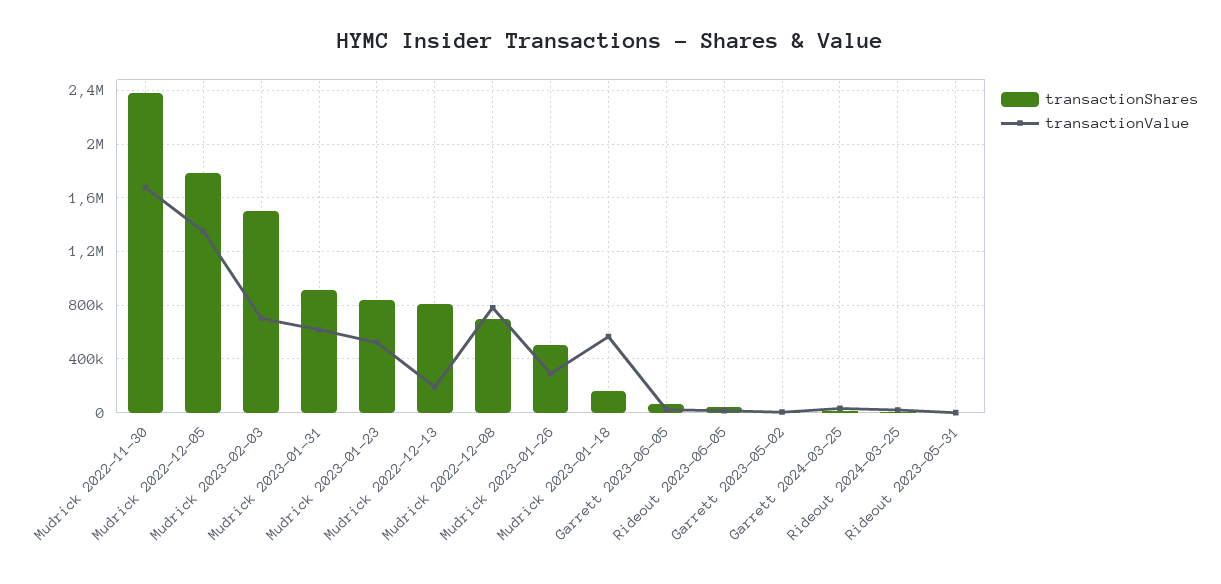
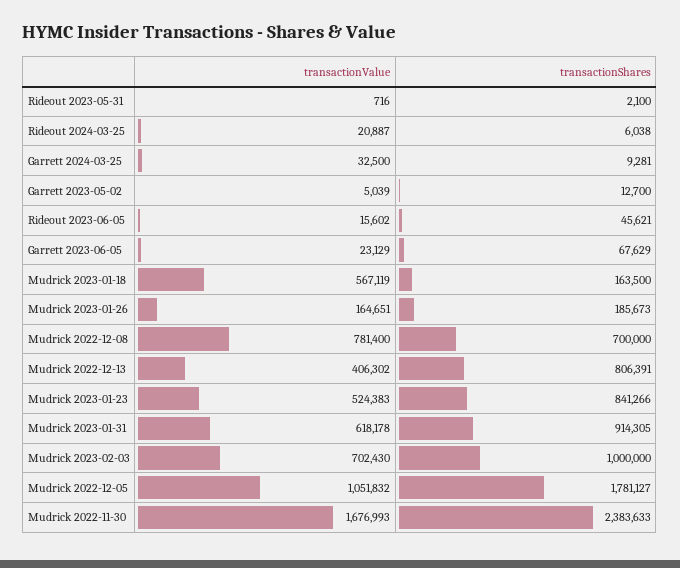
transactionValue, Mudrick 2022-12-05: 1350000 -> 1051832
transactionShares, Mudrick 2023-02-03: 1500000 -> 1000000
transactionValue, Mudrick 2022-12-13: 200000 -> 406302
transactionShares, Mudrick 2023-01-26: 500000 -> 185673
transactionValue, Mudrick 2023-01-26: 300000 -> 164651

